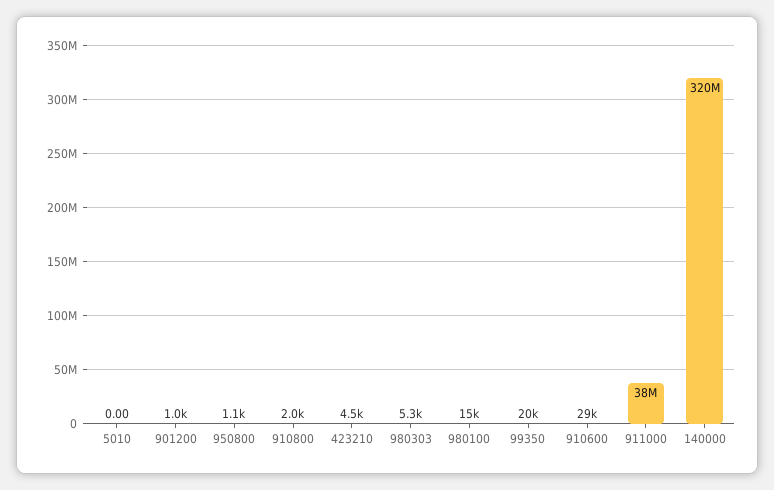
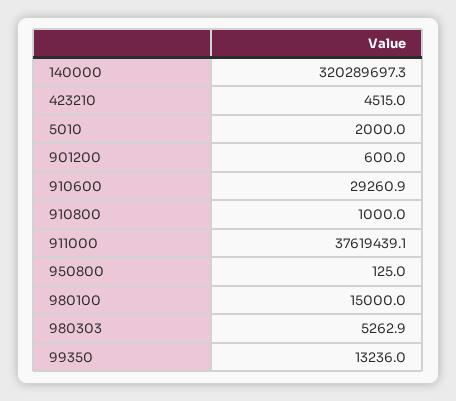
5010: 0 -> 2000
901200: 1000 -> 600
950800: 1100 -> 125
910800: 2000 -> 1000
99350: 20000 -> 13236

